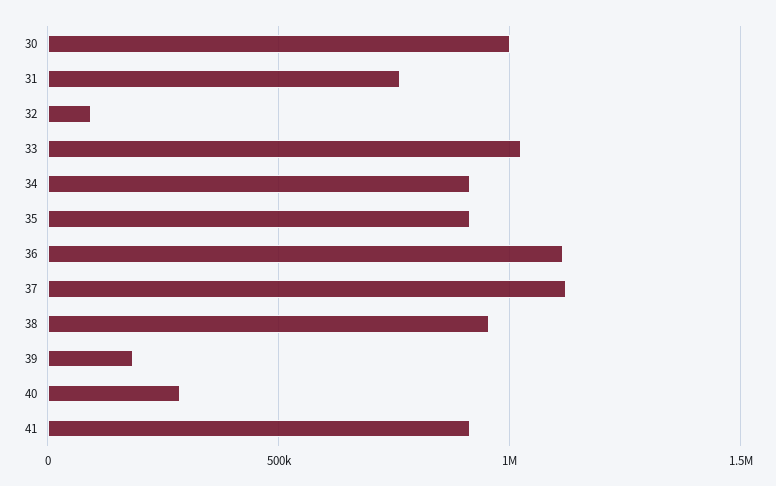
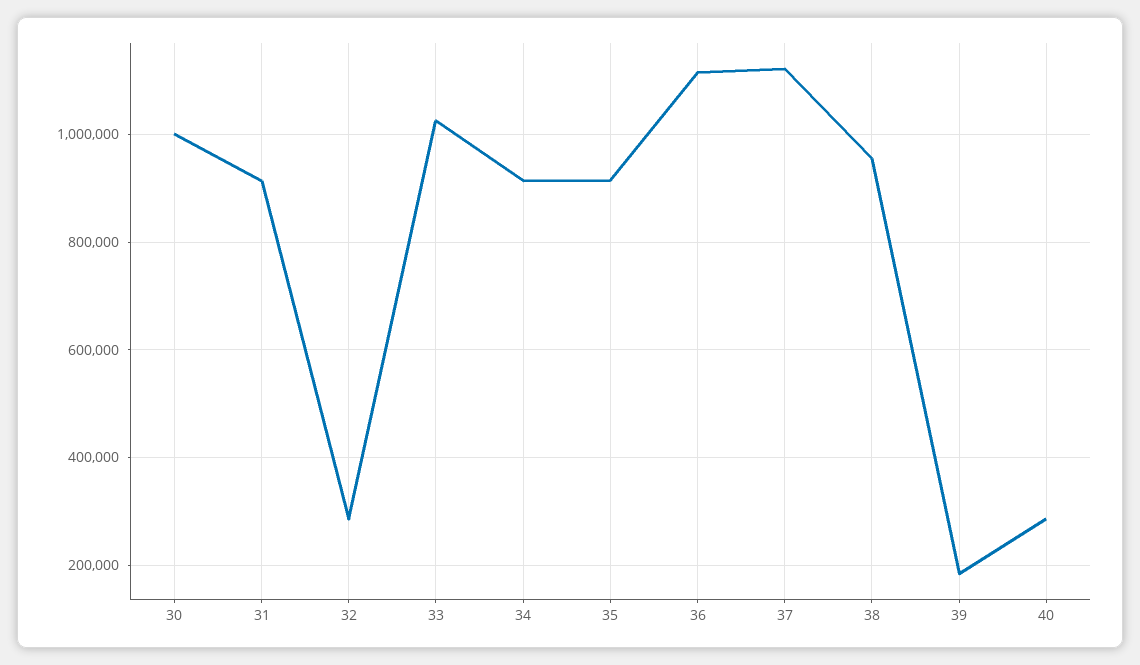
31: 750000 -> 920000
32: 100000 -> 280000
41: 900000 -> none

